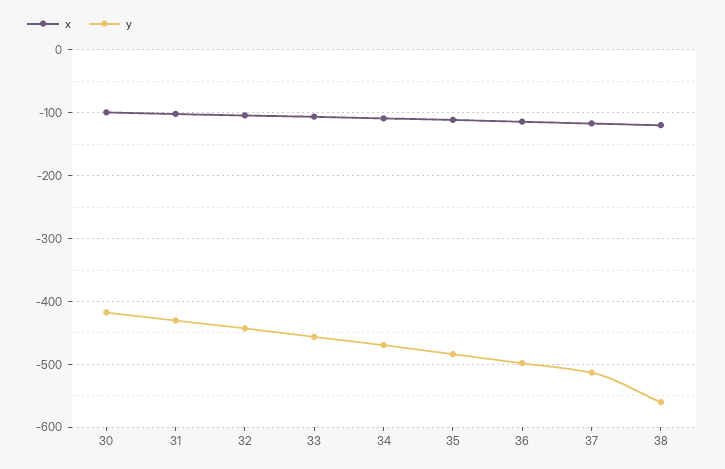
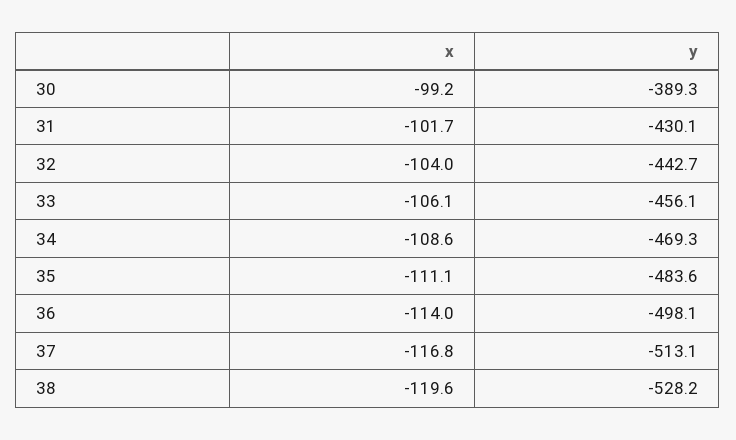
y, 30: -420 -> -389.3
y, 38: -560 -> -528.2

